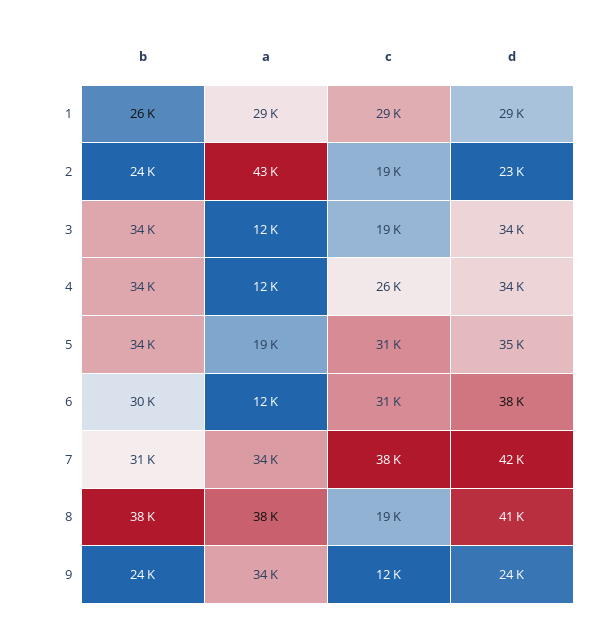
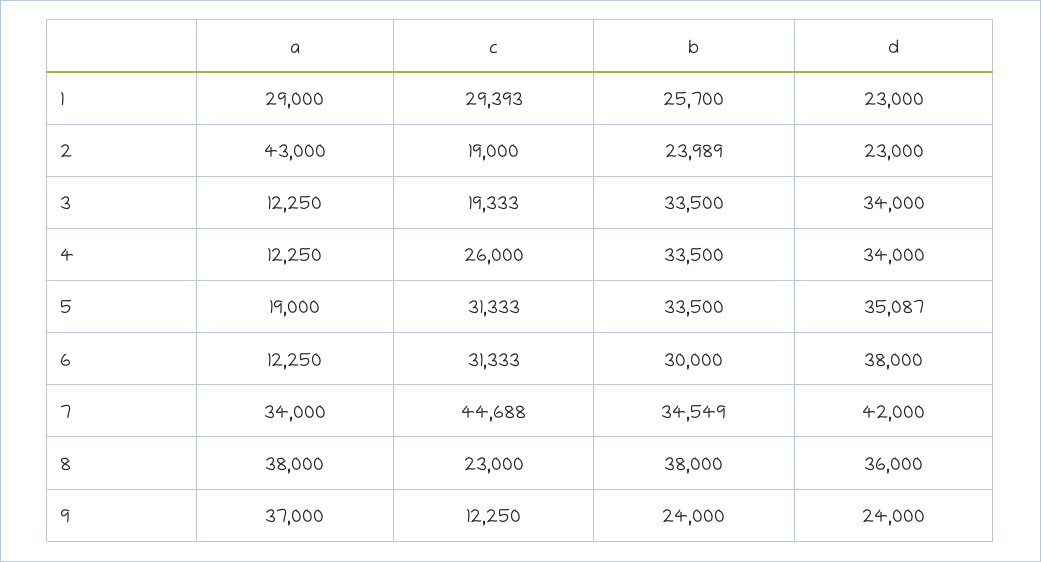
d, 1: 29000 -> 23000
b, 7: 31000 -> 34549
c, 7: 38000 -> 44688
c, 8: 19000 -> 23000
d, 8: 41000 -> 36000
a, 9: 34000 -> 37000

